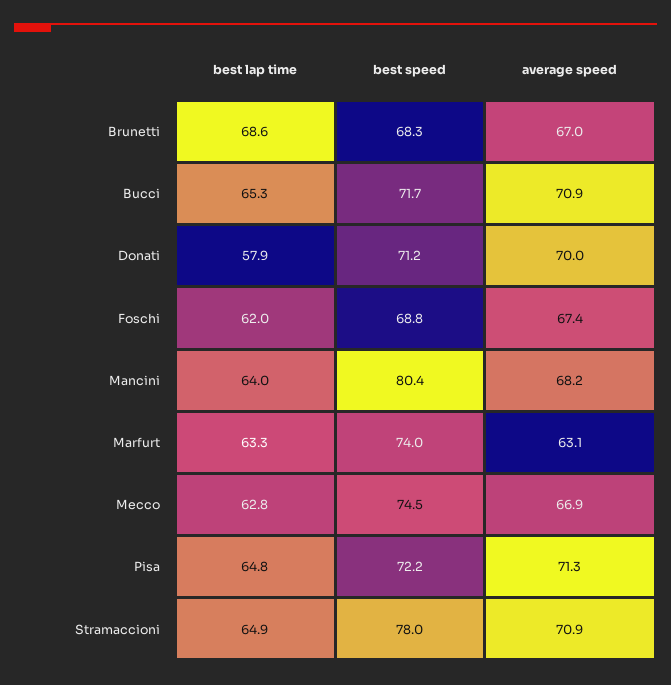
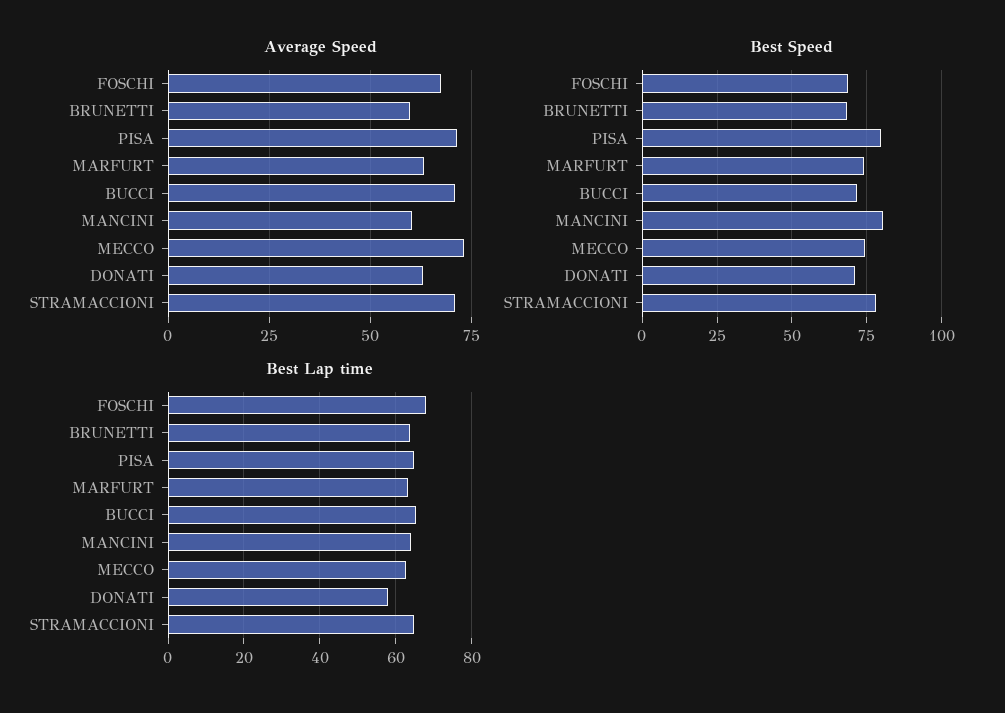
best lap time, Brunetti: 68.6 -> 64
average speed, Brunetti: 67 -> 60
average speed, Donati: 70 -> 62.5
best lap time, Foschi: 62 -> 68
average speed, Mancini: 68.2 -> 60
average speed, Mecco: 66.9 -> 72.5
best speed, Pisa: 72.2 -> 80

